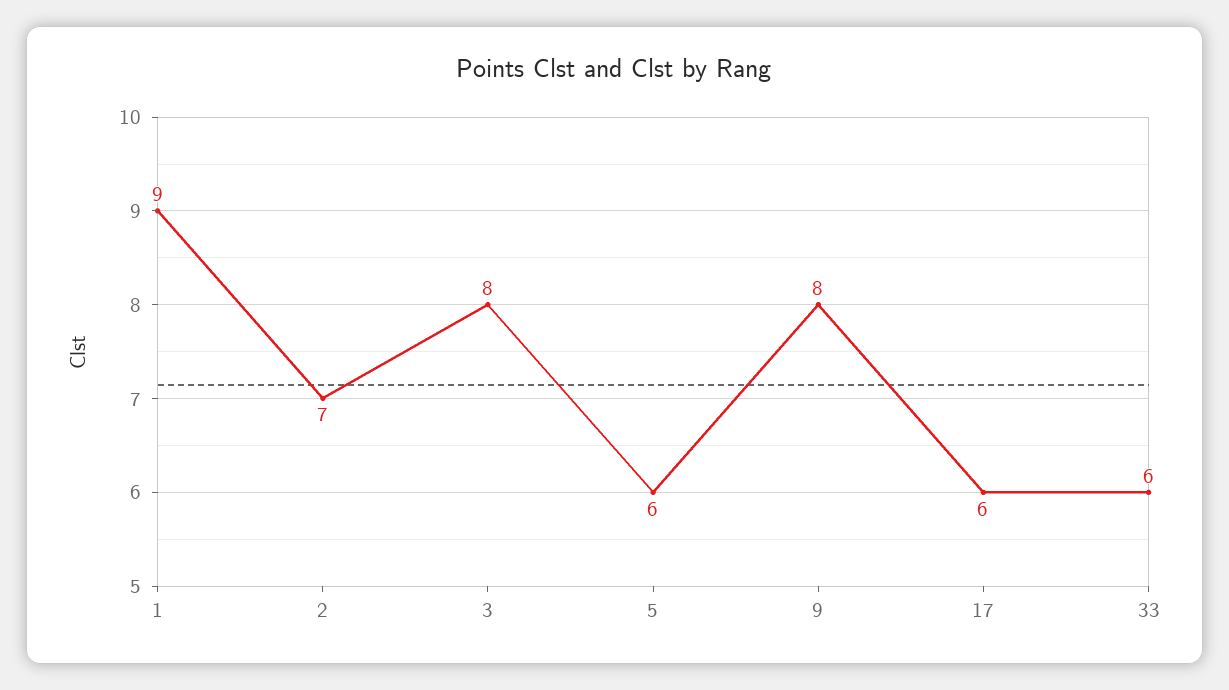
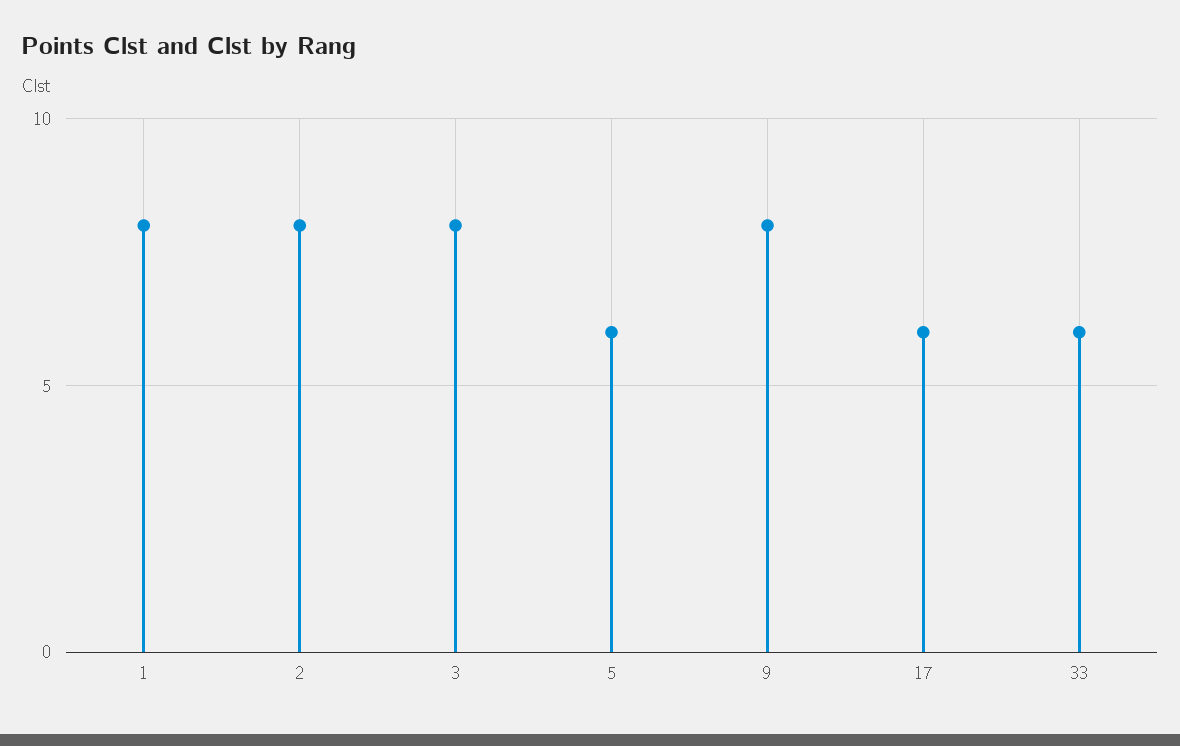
1: 9 -> 8
2: 7 -> 8

